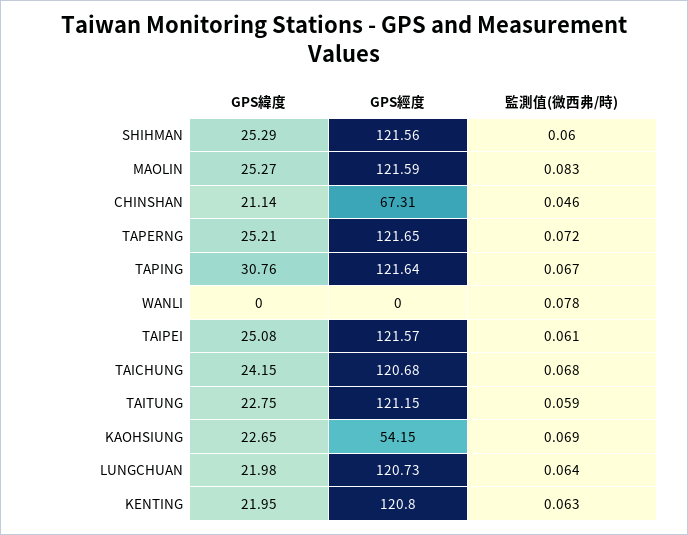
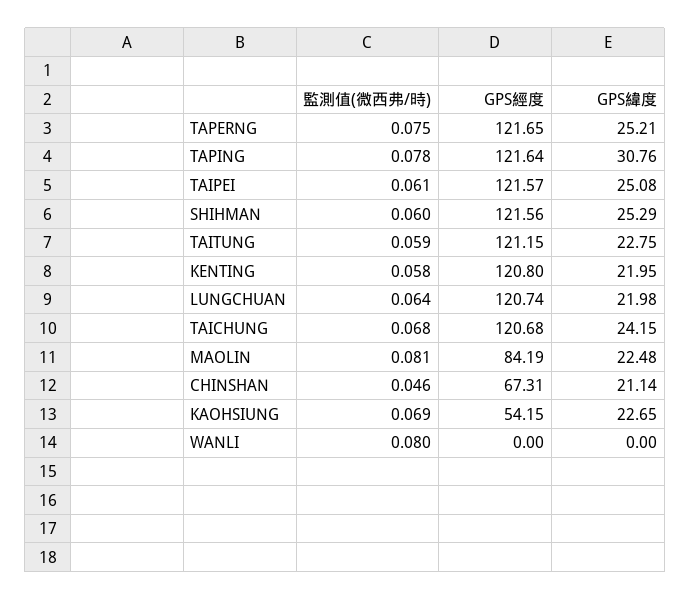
GPS緯度, MAOLIN: 25.27 -> 22.48
GPS經度, MAOLIN: 121.59 -> 84.19
監測值(微西弗/時), MAOLIN: 0.083 -> 0.081
監測值(微西弗/時), TAPERNG: 0.072 -> 0.075
監測值(微西弗/時), TAPING: 0.067 -> 0.078
監測值(微西弗/時), WANLI: 0.078 -> 0.08
GPS經度, LUNGCHUAN: 120.73 -> 120.74
監測值(微西弗/時), KENTING: 0.063 -> 0.058

